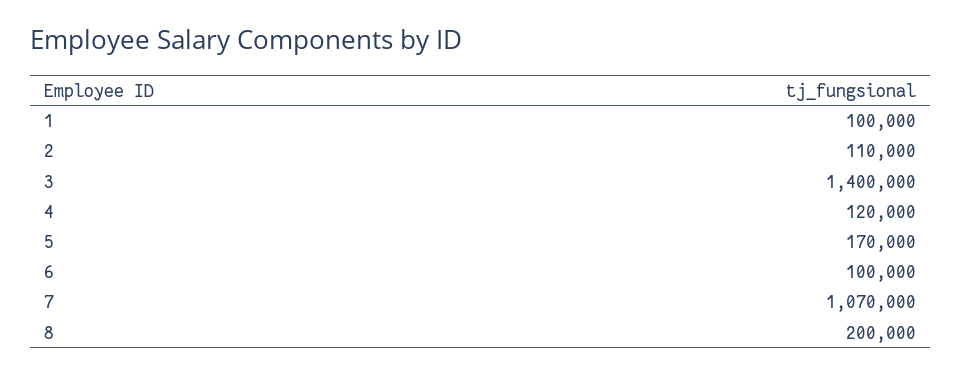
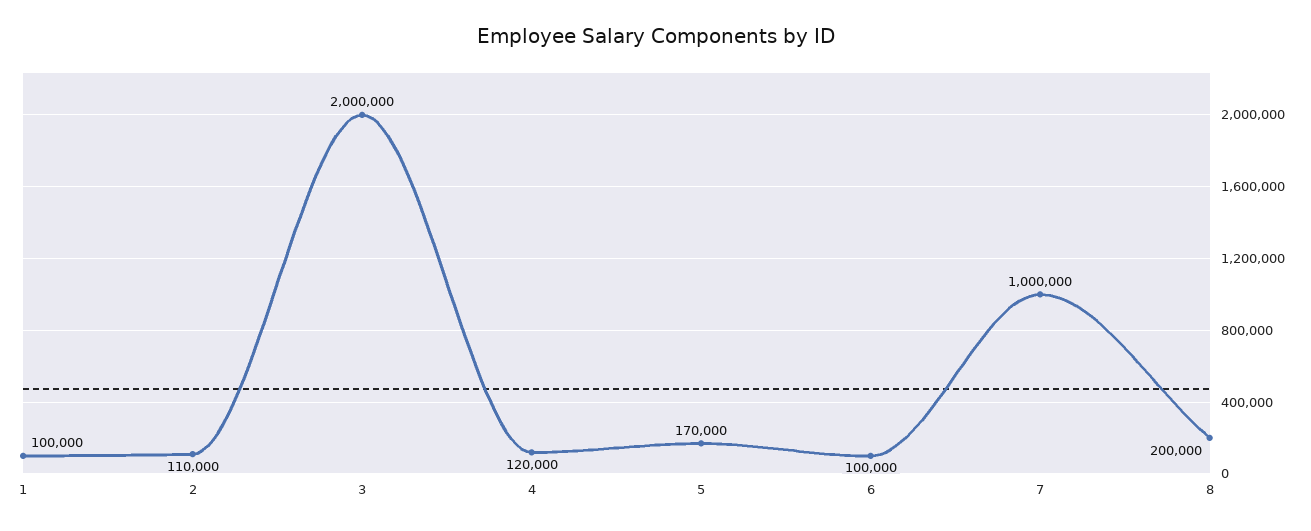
3: 1400000 -> 2000000
7: 1070000 -> 1000000

